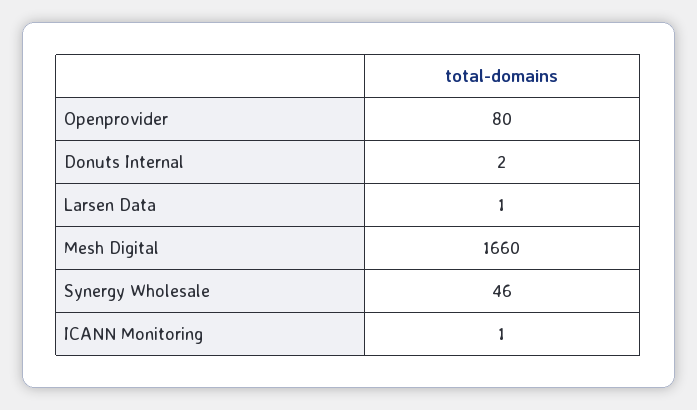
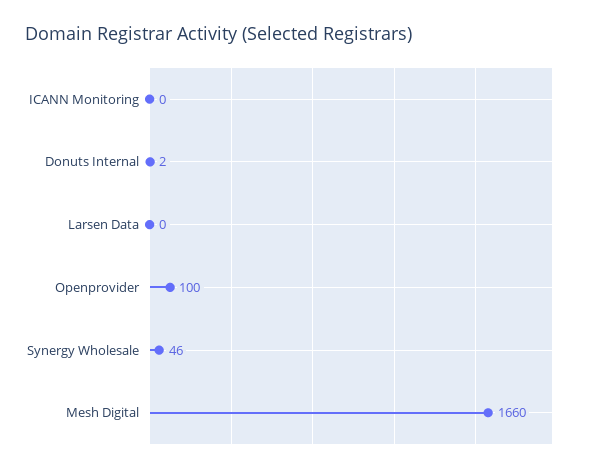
Openprovider: 80 -> 100
Larsen Data: 1 -> 0
ICANN Monitoring: 1 -> 0

